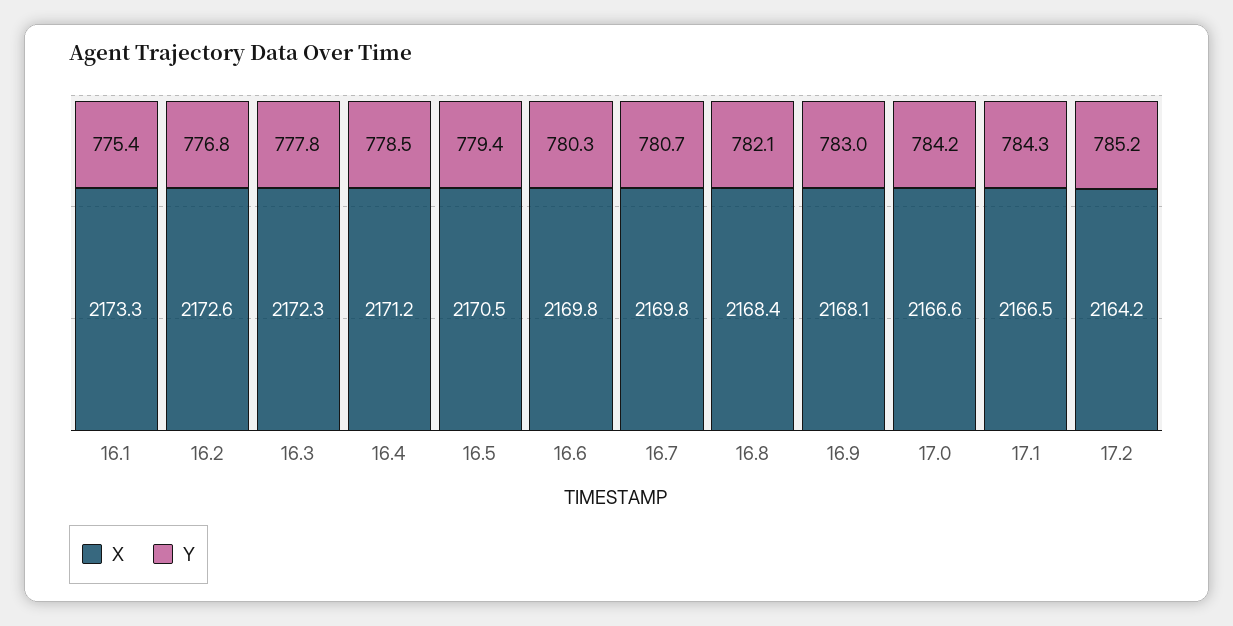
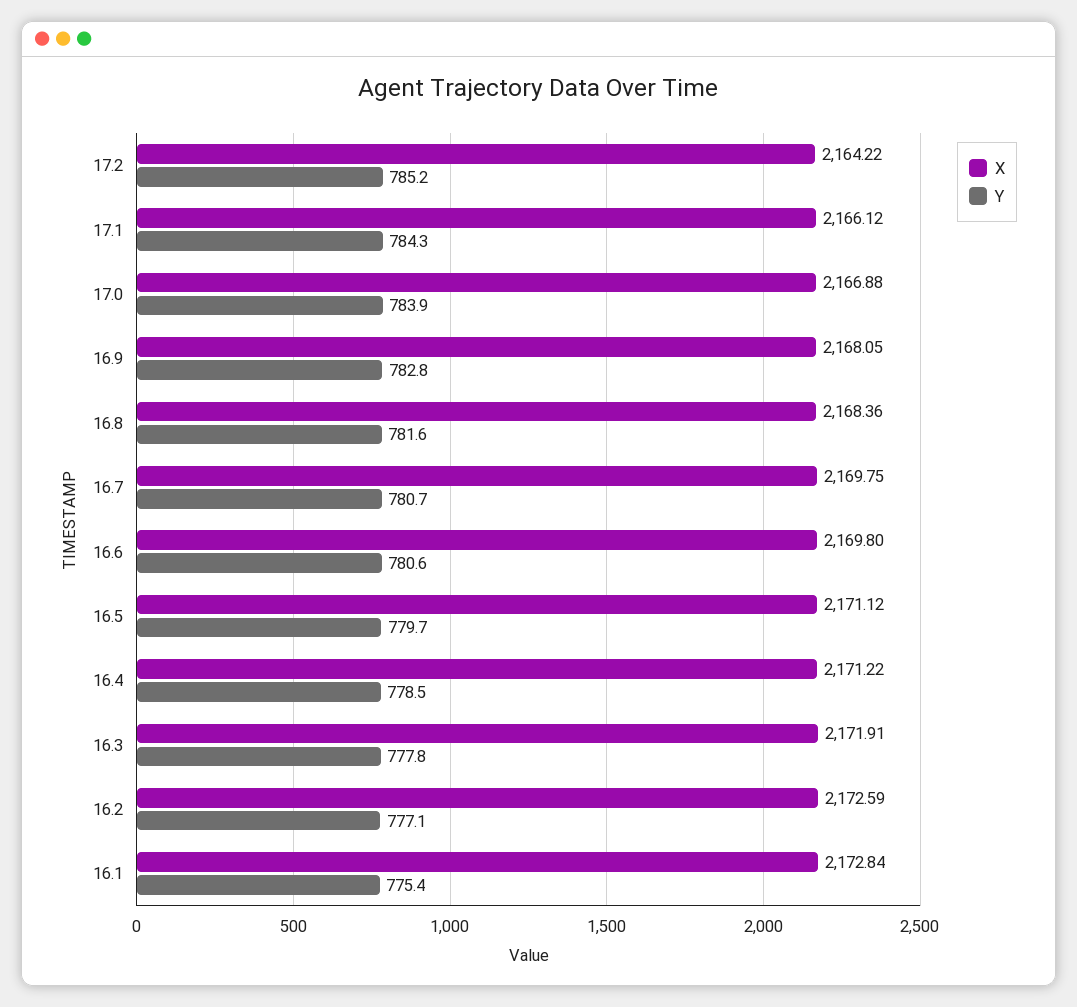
X, 16.1: 2173.3 -> 2172.84
Y, 16.2: 776.8 -> 777.1
X, 16.3: 2172.3 -> 2171.91
X, 16.5: 2170.5 -> 2171.12
Y, 16.5: 779.4 -> 779.7
Y, 16.6: 780.3 -> 780.6
Y, 16.8: 782.1 -> 781.6
Y, 16.9: 783 -> 782.8
X, 17.0: 2166.6 -> 2166.88
Y, 17.0: 784.2 -> 783.9
X, 17.1: 2166.5 -> 2166.12

